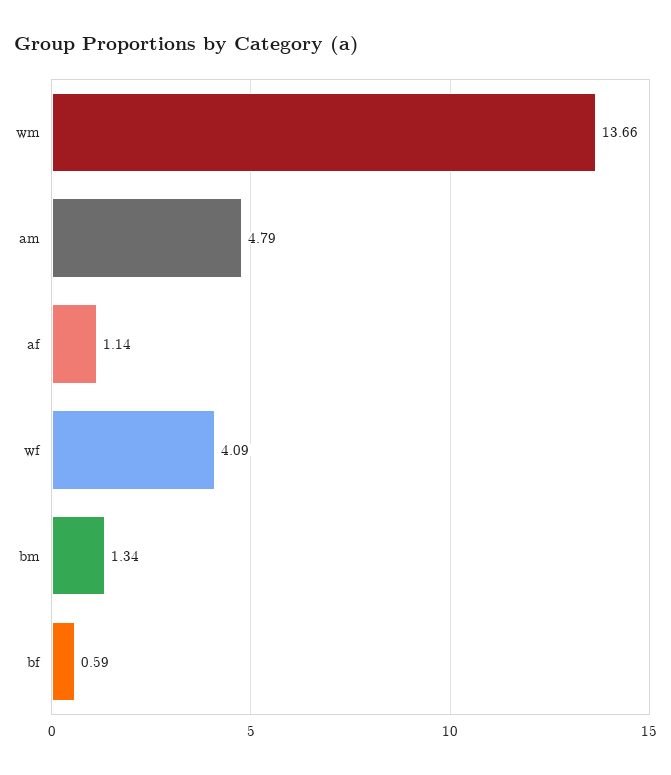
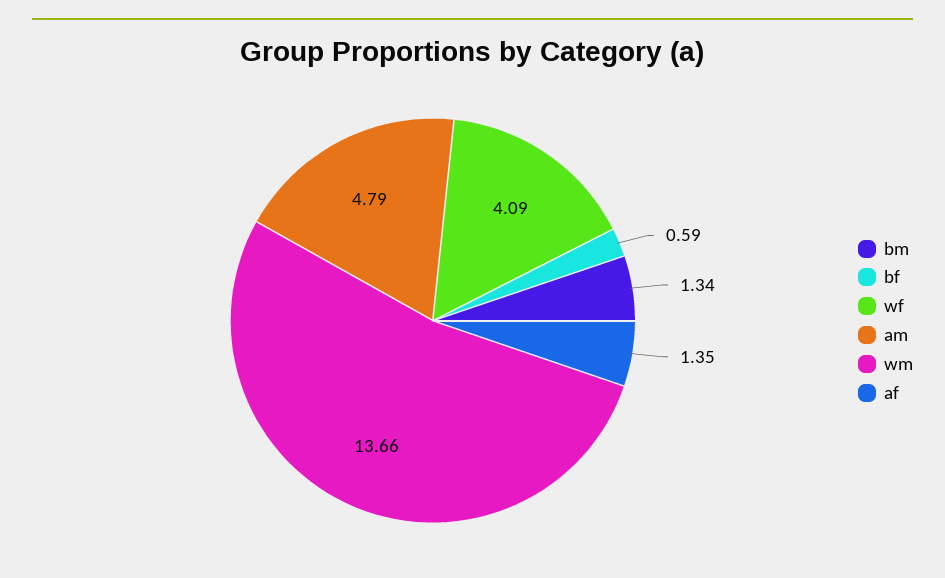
af: 1.14 -> 1.35

